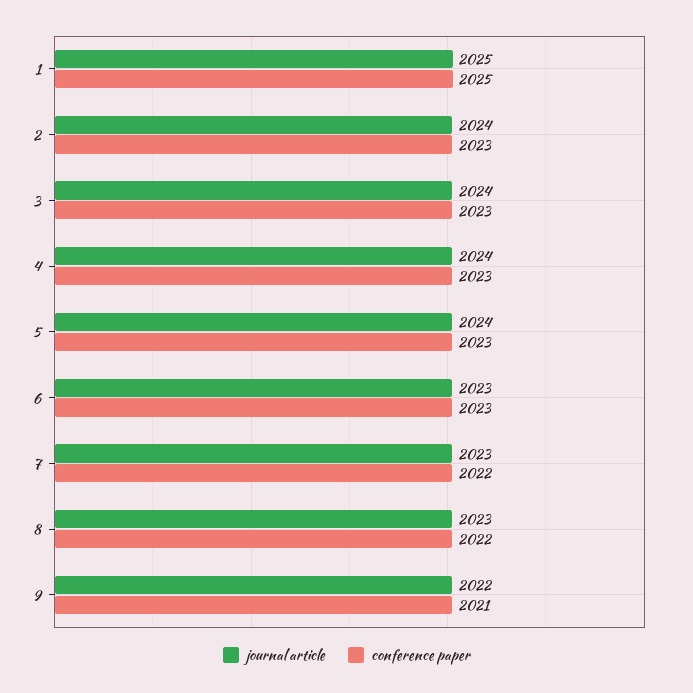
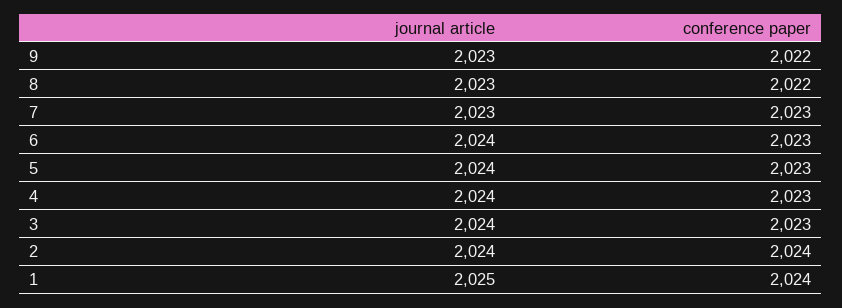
conference paper, 1: 2025 -> 2024
conference paper, 2: 2023 -> 2024
journal article, 6: 2023 -> 2024
conference paper, 7: 2022 -> 2023
journal article, 9: 2022 -> 2023
conference paper, 9: 2021 -> 2022

